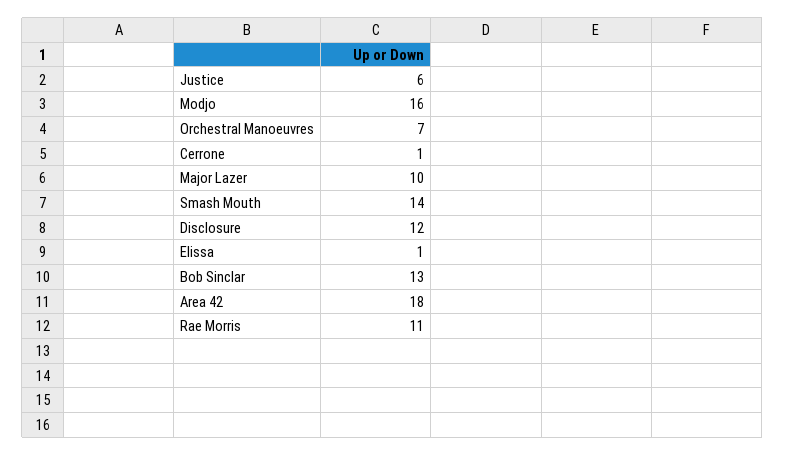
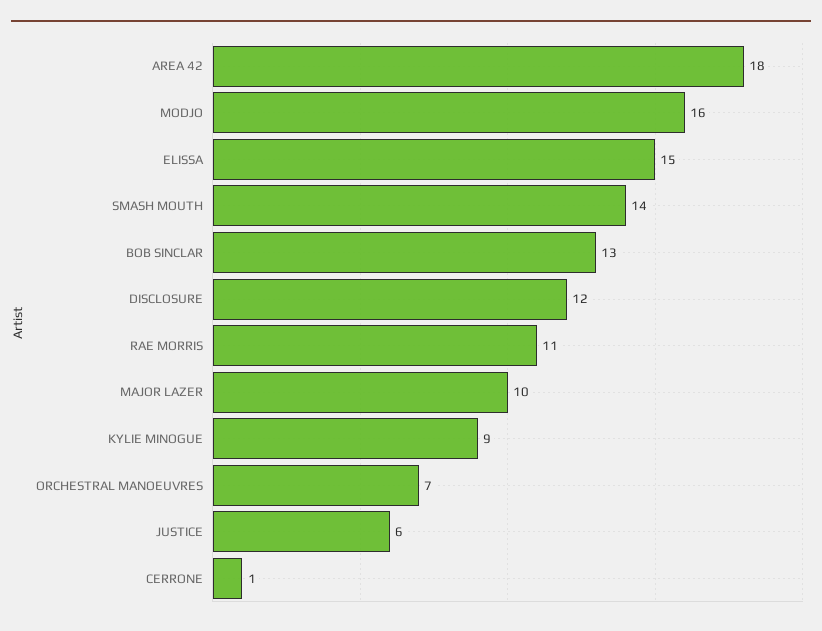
Elissa: 1 -> 15
KYLIE MINOGUE: none -> 9

